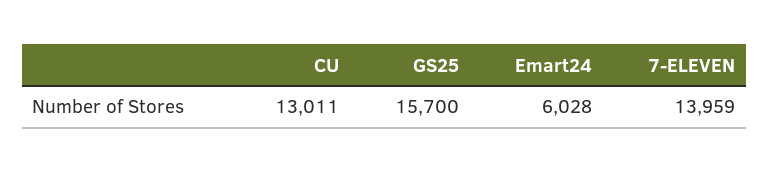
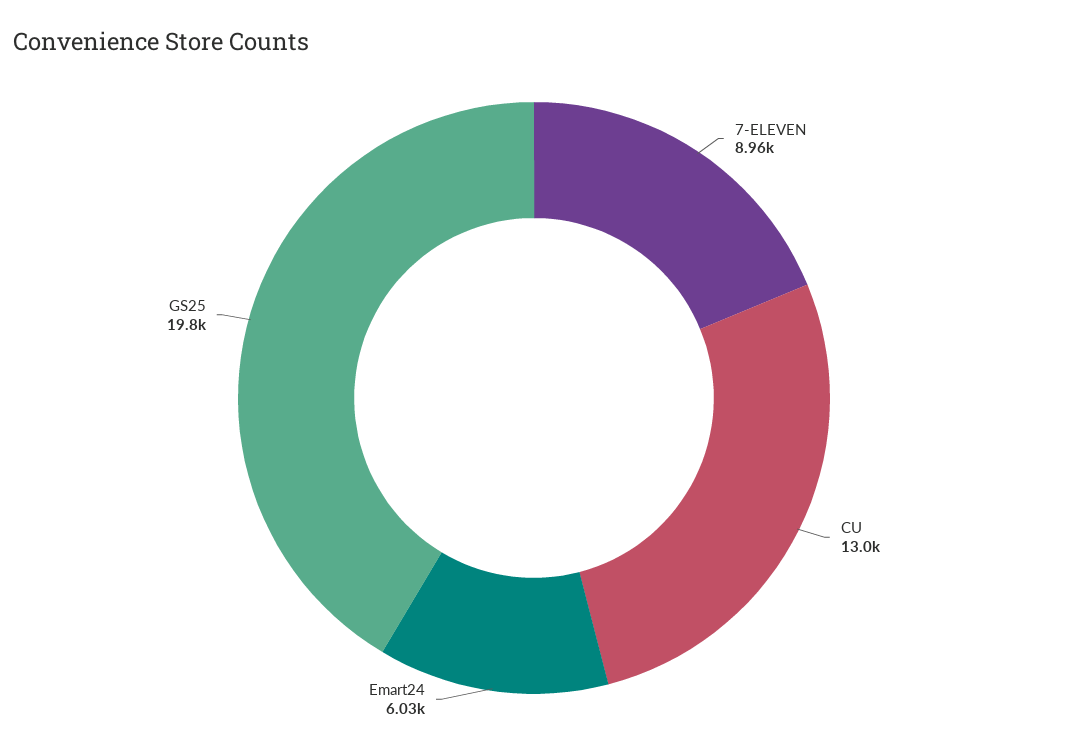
GS25: 15700 -> 19800
7-ELEVEN: 13959 -> 8960

